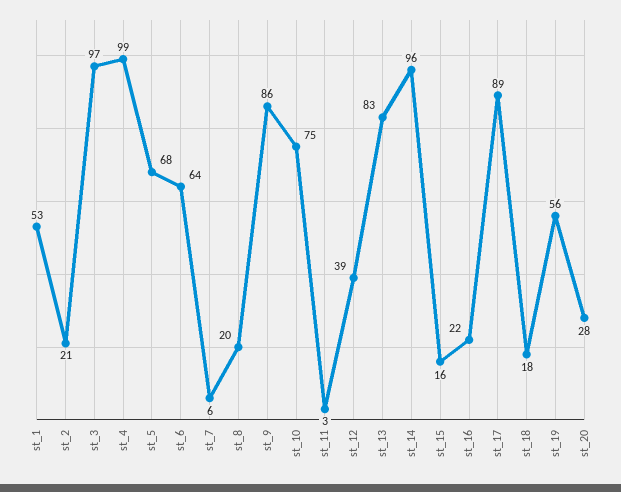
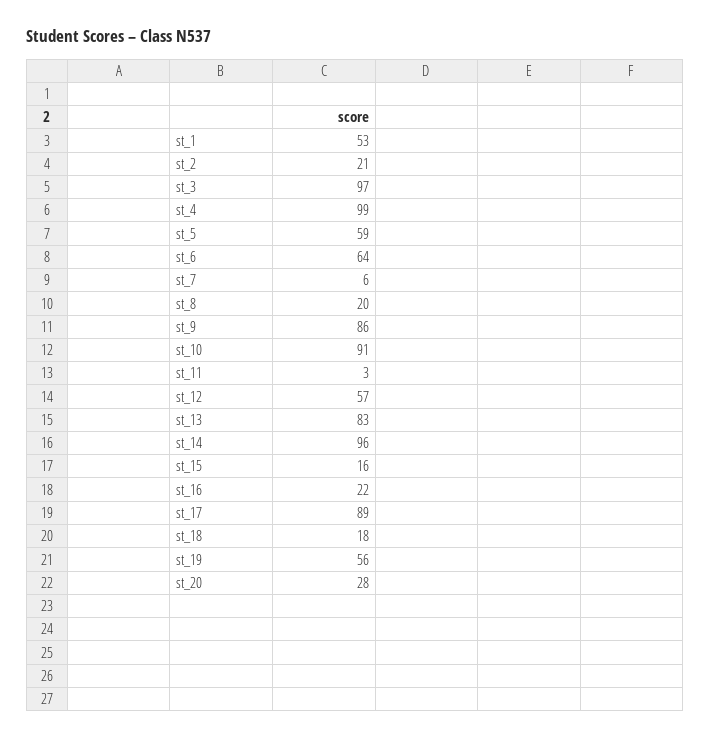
st_5: 68 -> 59
st_10: 75 -> 91
st_12: 39 -> 57

